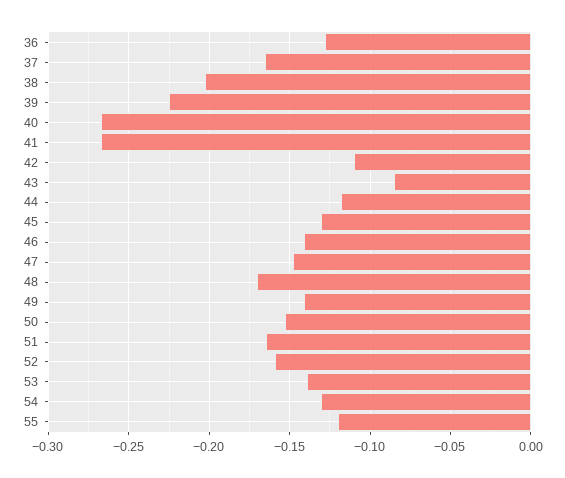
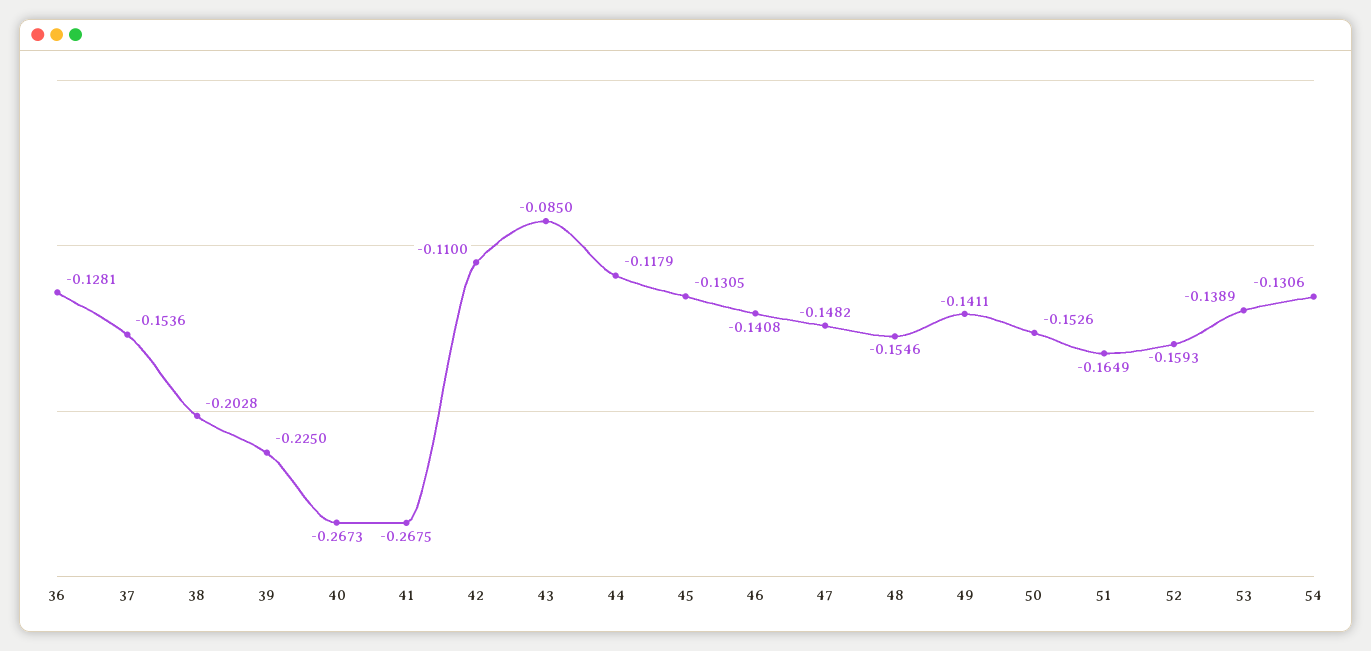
37: -0.165 -> -0.1536
48: -0.17 -> -0.1546
55: -0.12 -> none

